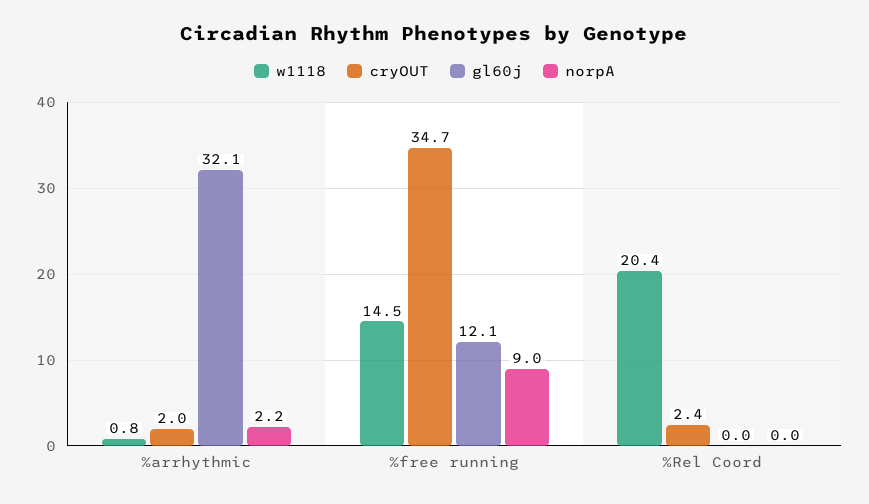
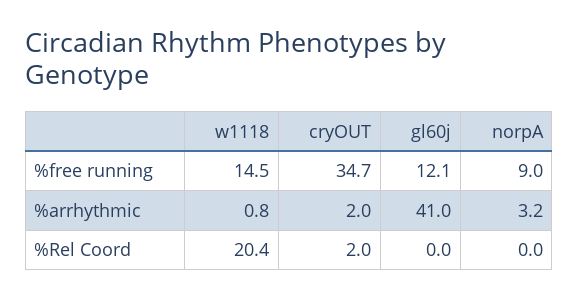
gl60j, %arrhythmic: 32.1 -> 41
norpA, %arrhythmic: 2.2 -> 3.2
cryOUT, %Rel Coord: 2.4 -> 2

